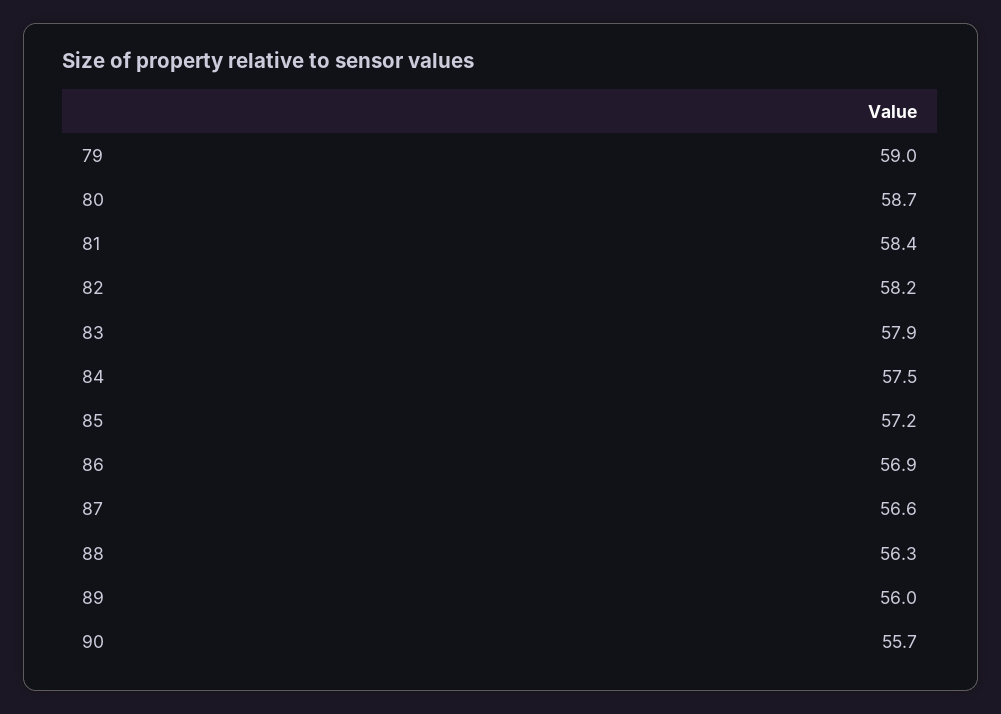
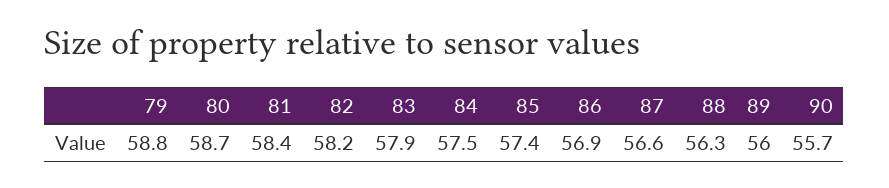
79: 59 -> 58.8
85: 57.2 -> 57.4

